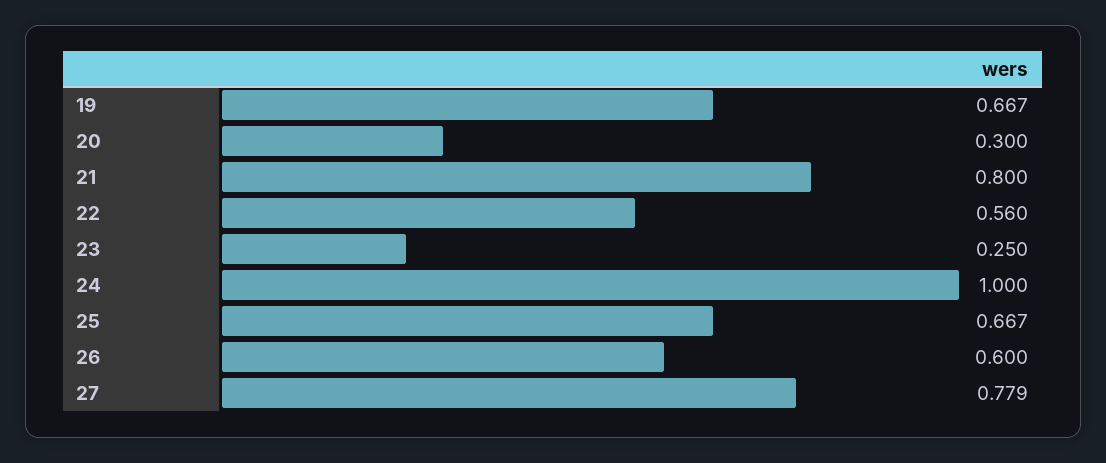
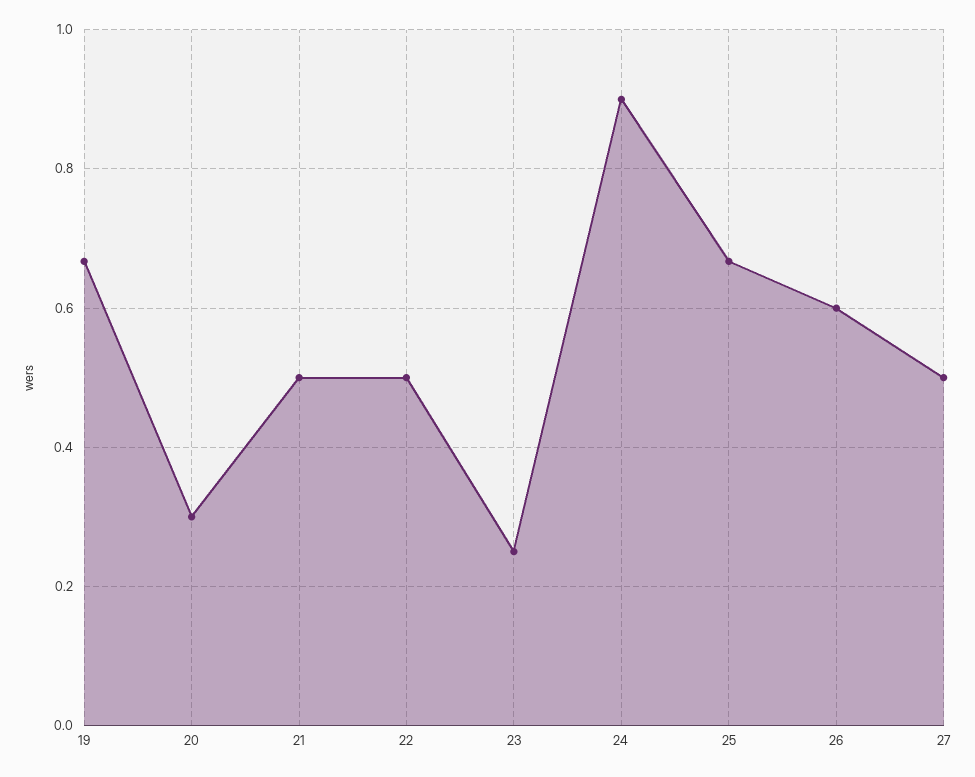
21: 0.8 -> 0.5
22: 0.56 -> 0.5
24: 1 -> 0.9
27: 0.779 -> 0.5

